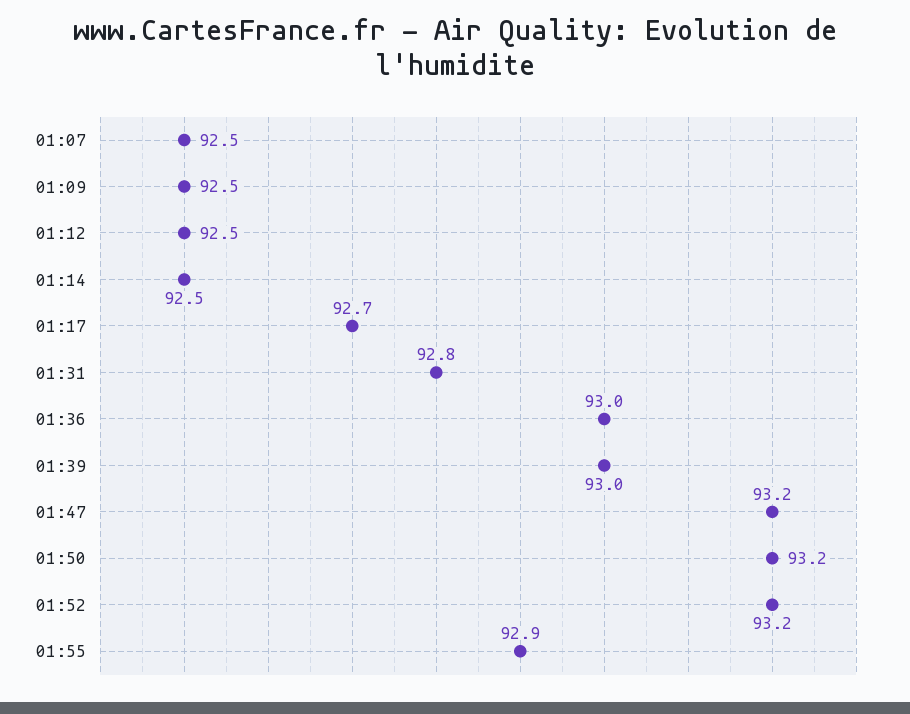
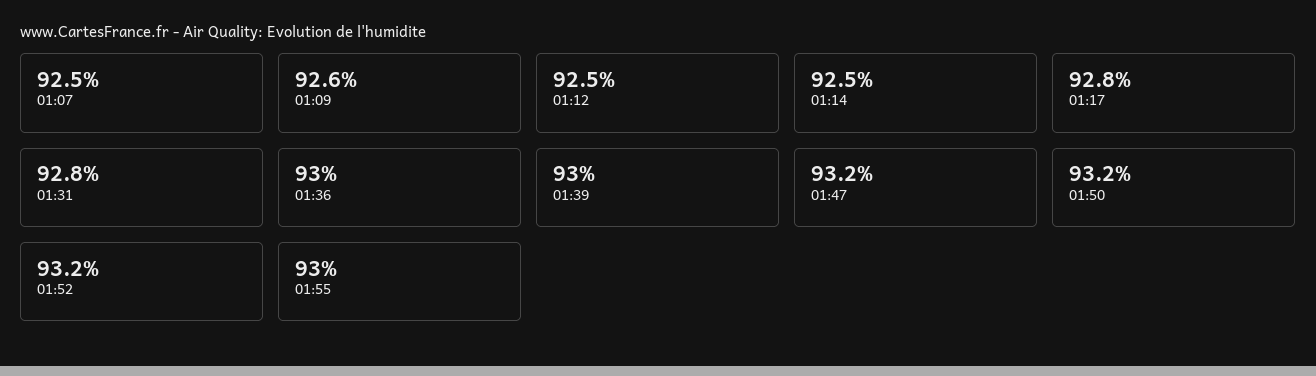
01:09: 92.5 -> 92.6
01:17: 92.7 -> 92.8
01:55: 92.9 -> 93

